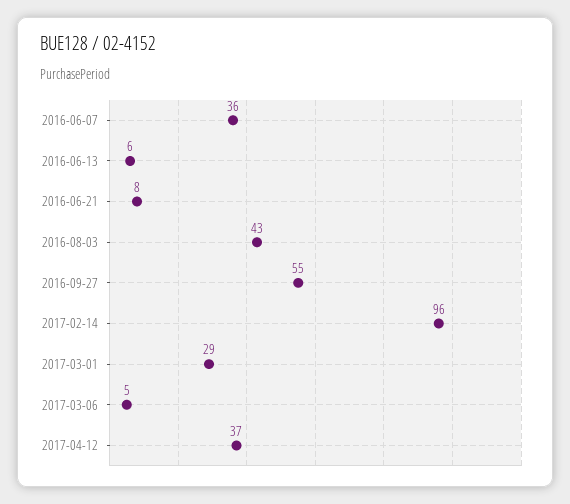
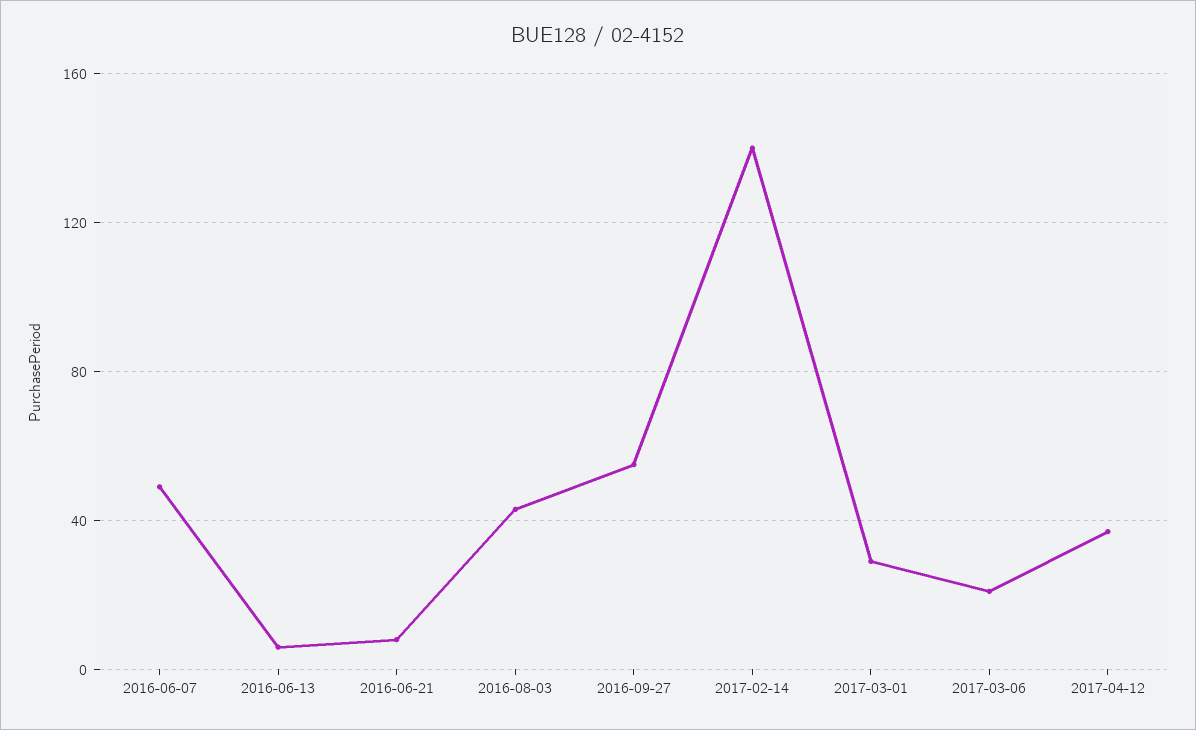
2016-06-07: 36 -> 50
2017-02-14: 96 -> 140
2017-03-06: 5 -> 20

